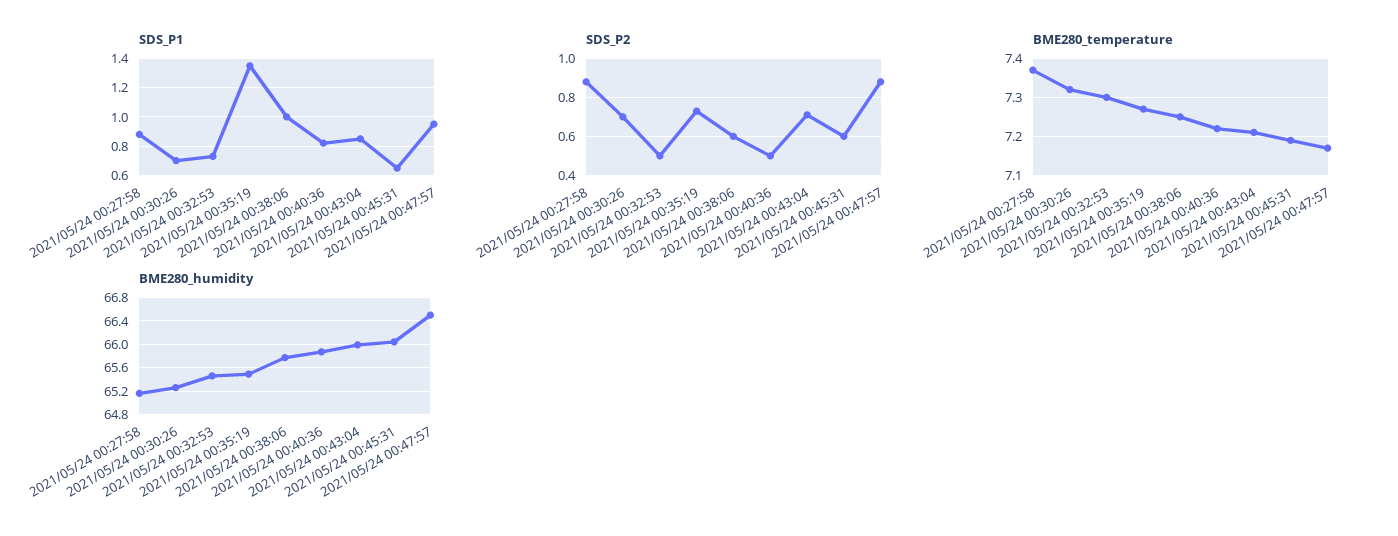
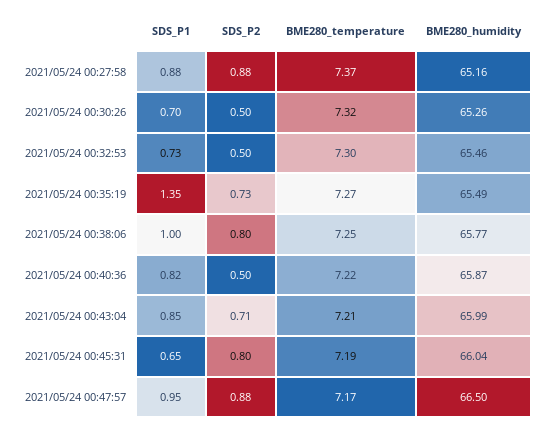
SDS_P2, 2021/05/24 00:30:26: 0.7 -> 0.5
SDS_P2, 2021/05/24 00:38:06: 0.6 -> 0.8
SDS_P2, 2021/05/24 00:45:31: 0.6 -> 0.8

